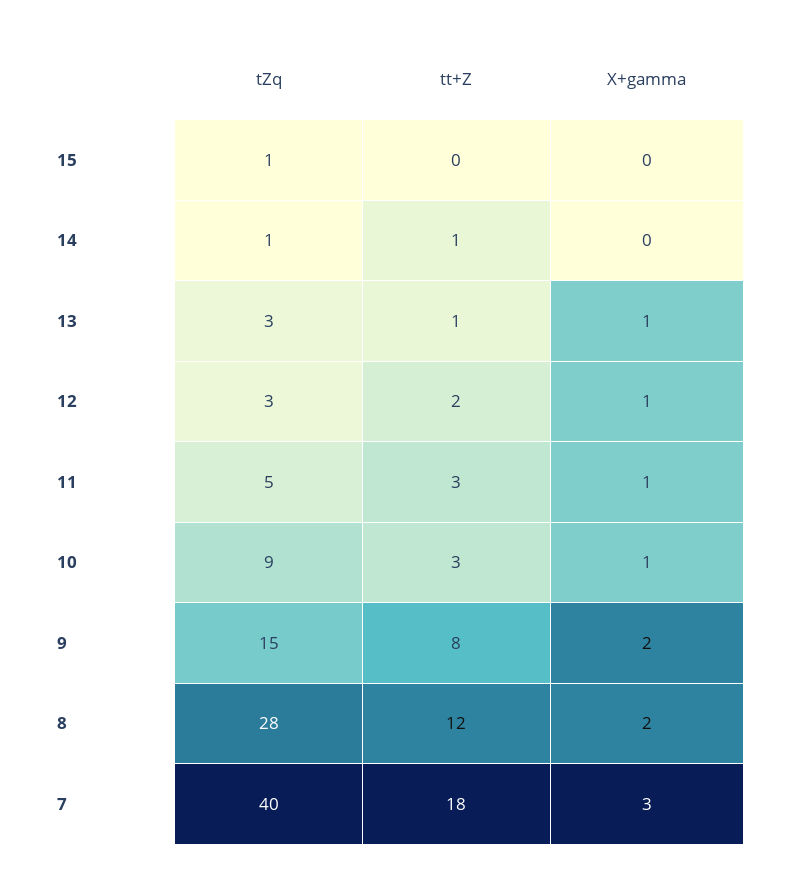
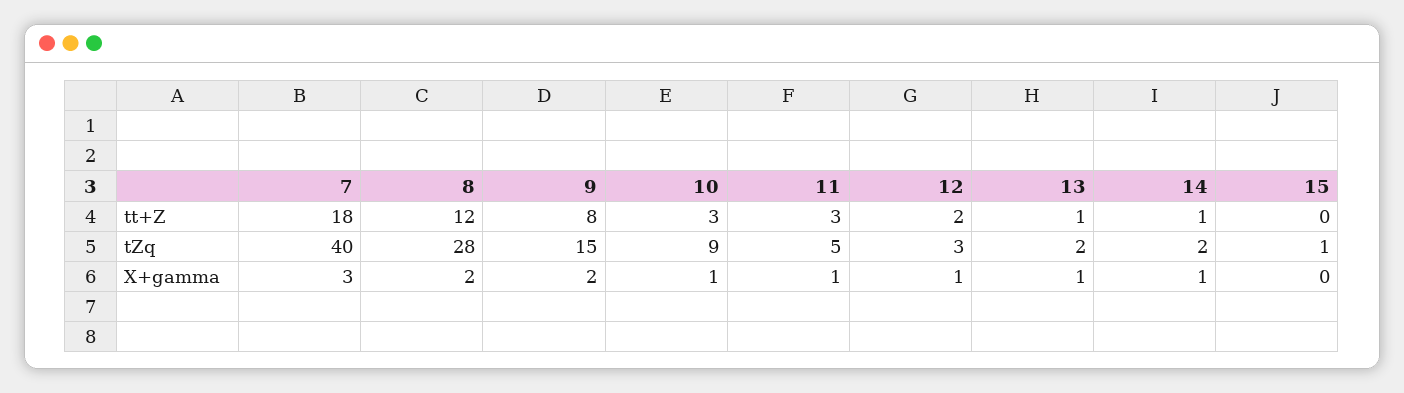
tZq, 14: 1 -> 2
X+gamma, 14: 0 -> 1
tZq, 13: 3 -> 2

